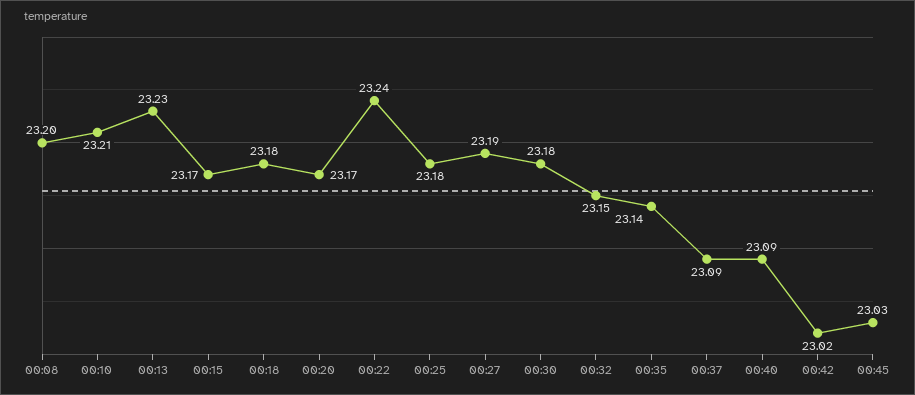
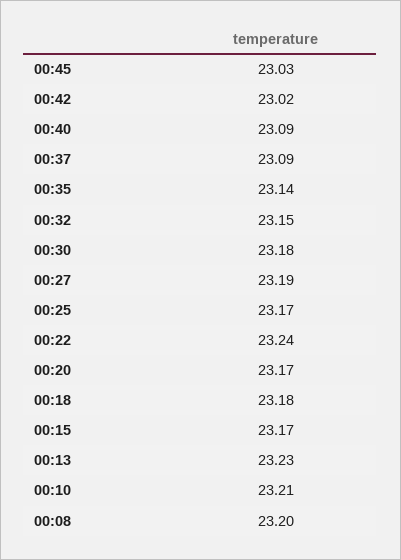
00:25: 23.18 -> 23.17

